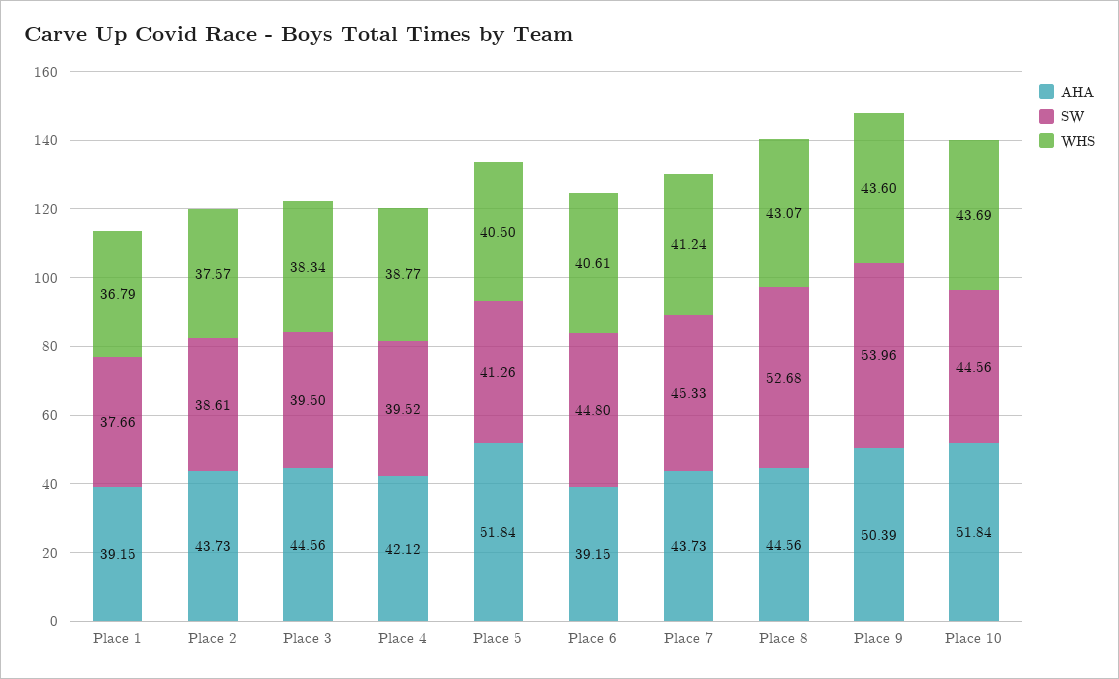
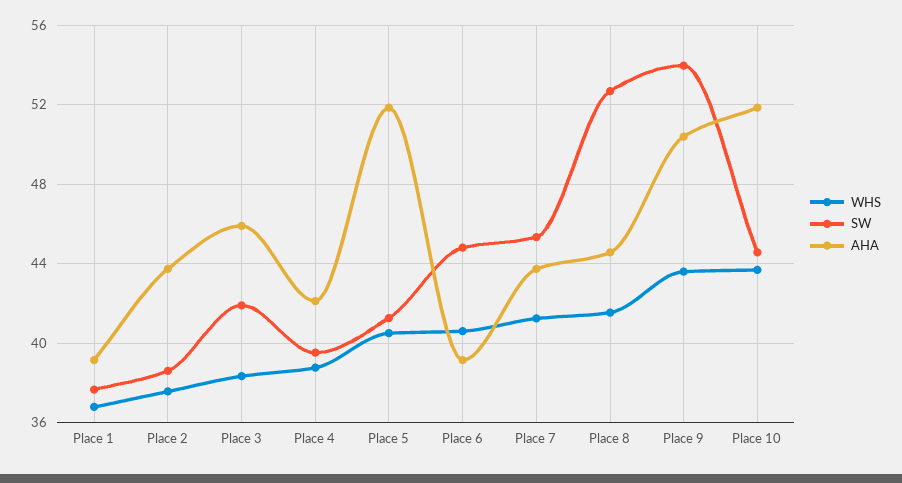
AHA, Place 3: 44.56 -> 46
SW, Place 3: 39.5 -> 42
WHS, Place 8: 43.07 -> 41.5

